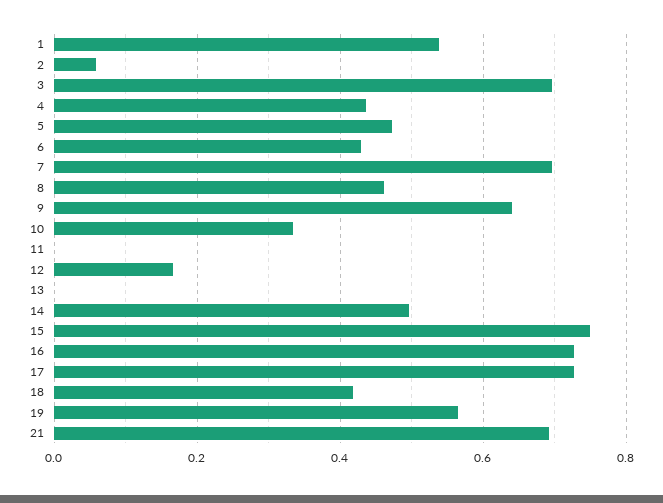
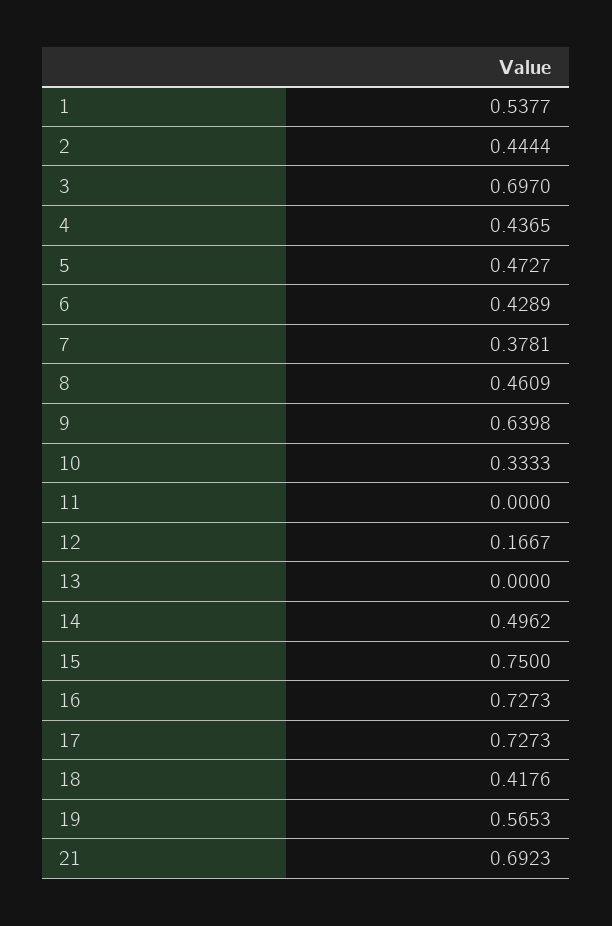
2: 0.06 -> 0.4444
7: 0.7 -> 0.3781

